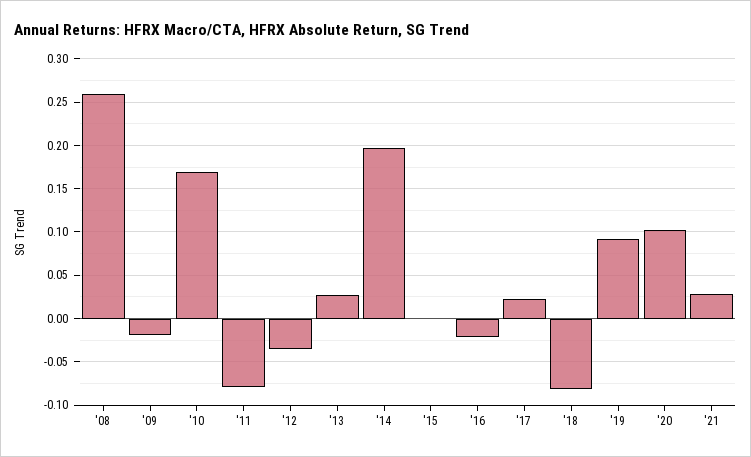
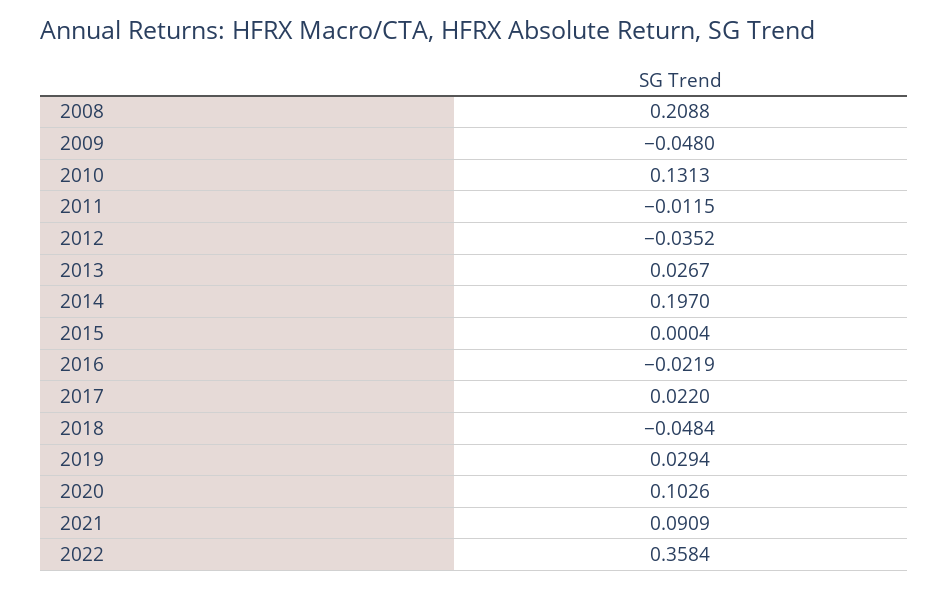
'08: 0.26 -> 0.2088
'09: -0.02 -> -0.048
'10: 0.17 -> 0.1313
'11: -0.08 -> -0.0115
'18: -0.08 -> -0.0484
'19: 0.09 -> 0.0294
'21: 0.03 -> 0.0909
2022: none -> 0.3584

